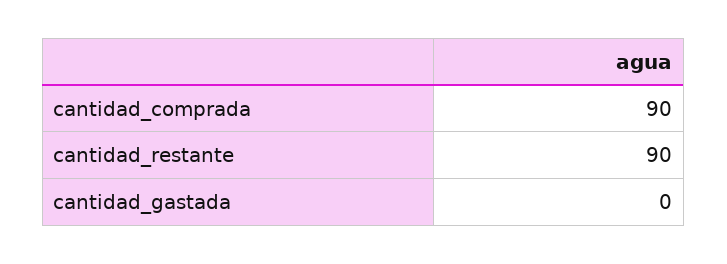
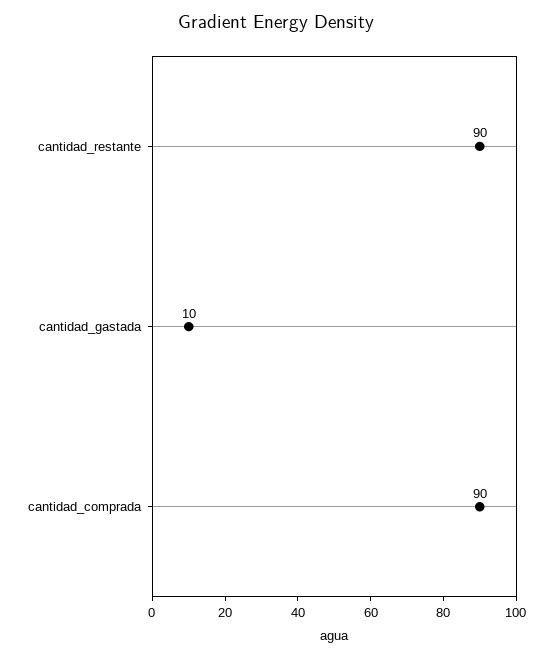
cantidad_gastada: 0 -> 10

